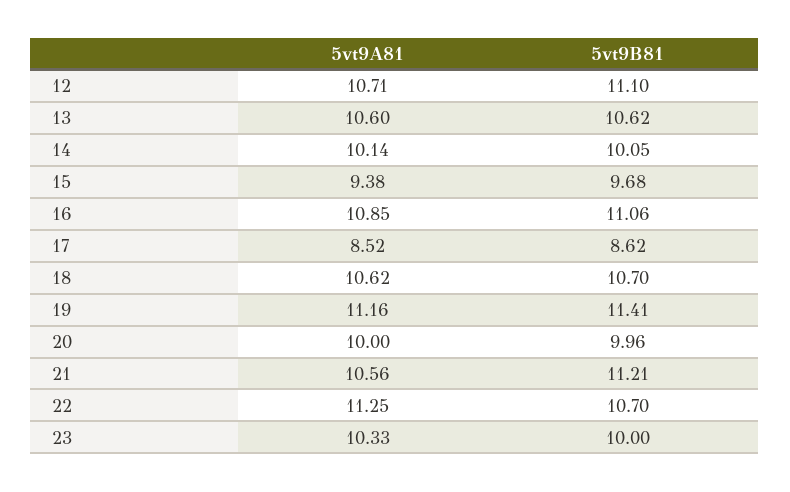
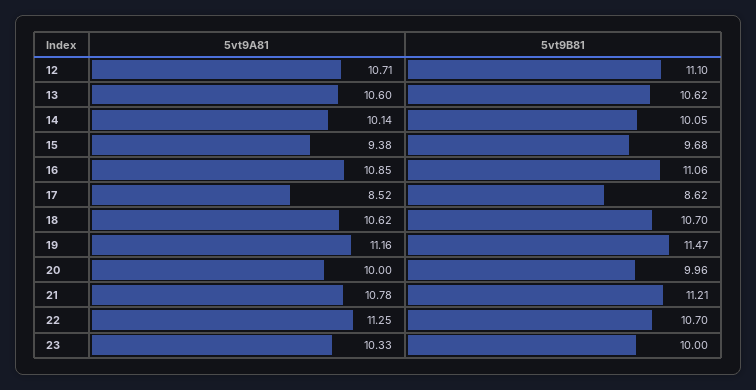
5vt9B81, 19: 11.41 -> 11.47
5vt9A81, 21: 10.56 -> 10.78

